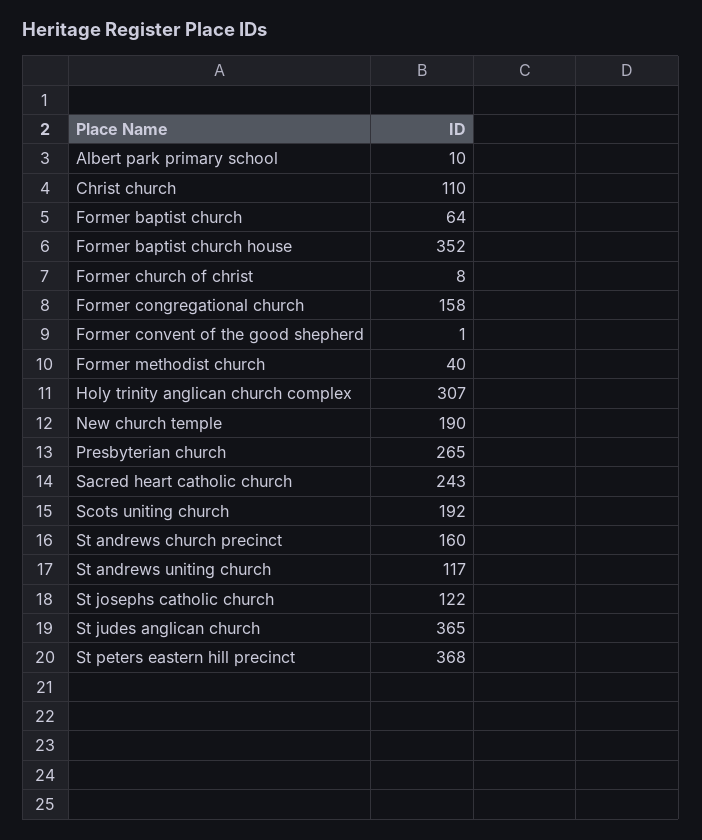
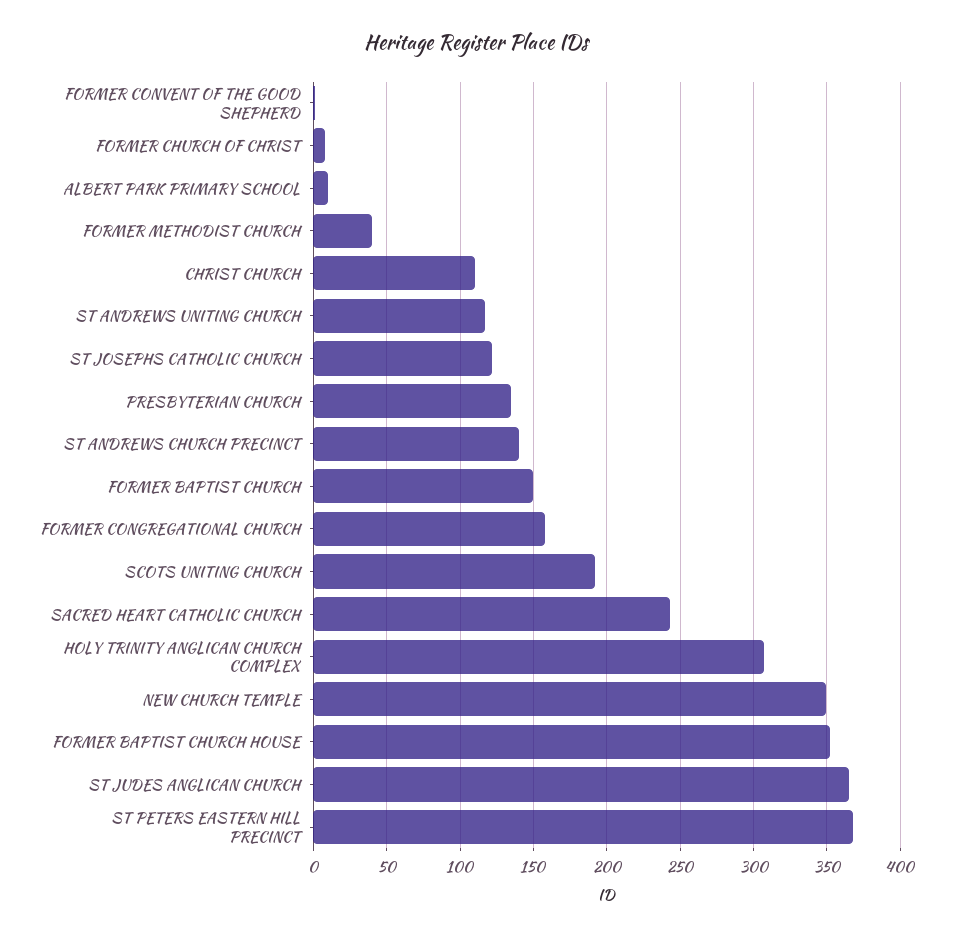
Former baptist church: 64 -> 150
New church temple: 190 -> 350
Presbyterian church: 265 -> 135
St andrews church precinct: 160 -> 140

